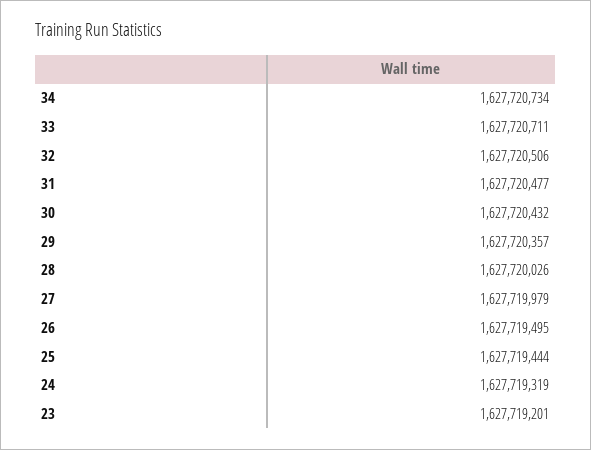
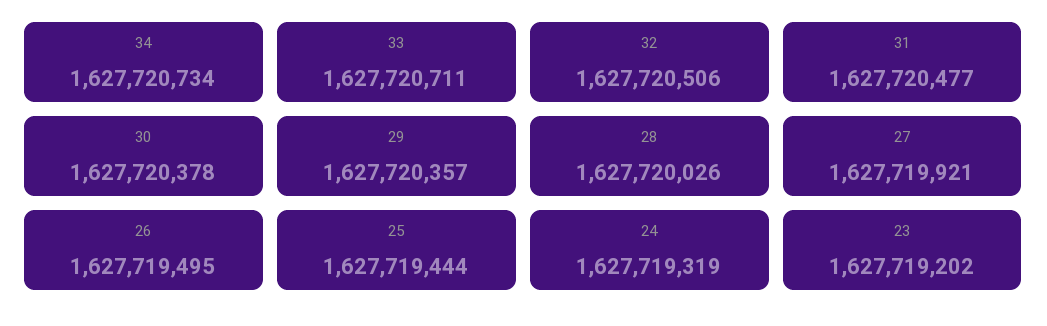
30: 1627720432 -> 1627720378
27: 1627719979 -> 1627719921
23: 1627719201 -> 1627719202

